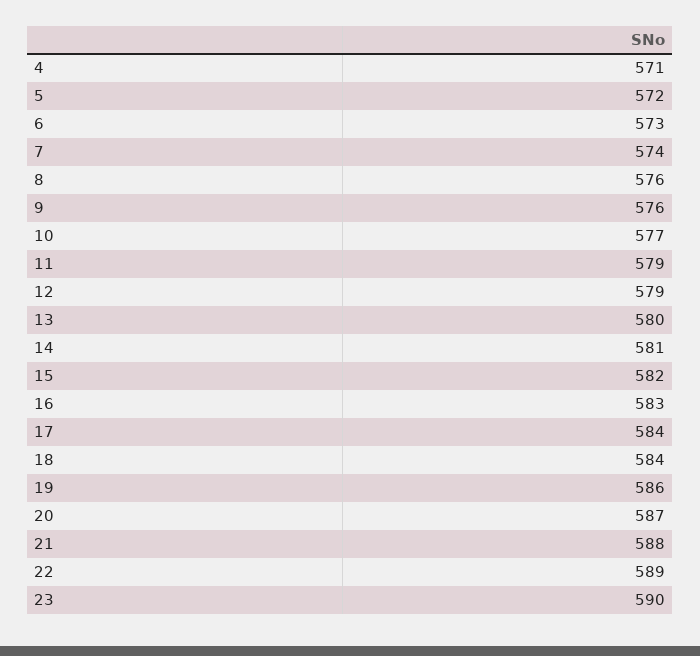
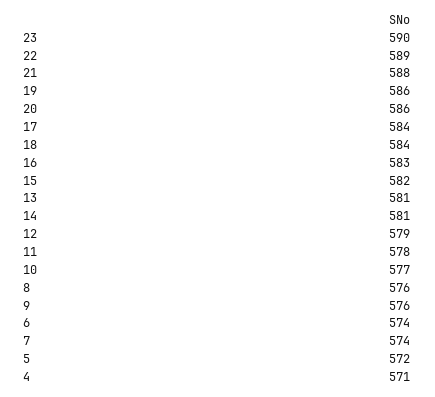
6: 573 -> 574
11: 579 -> 578
13: 580 -> 581
20: 587 -> 586

